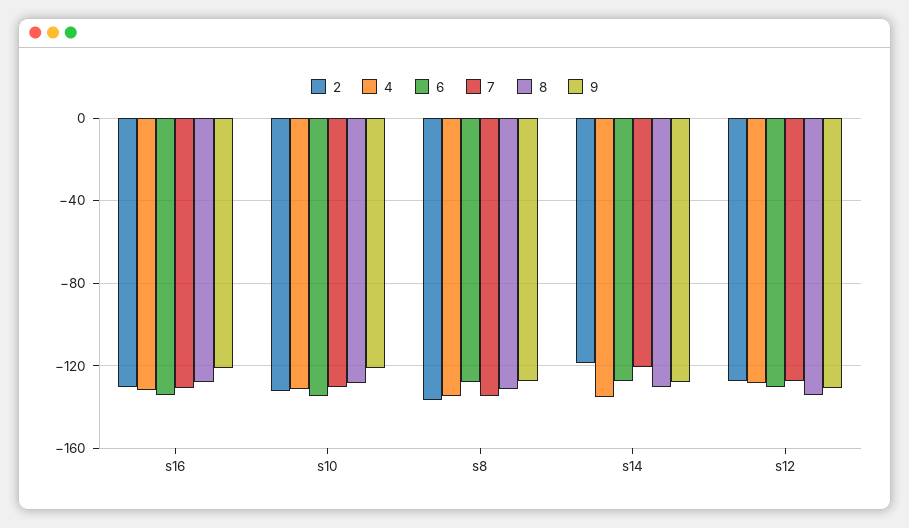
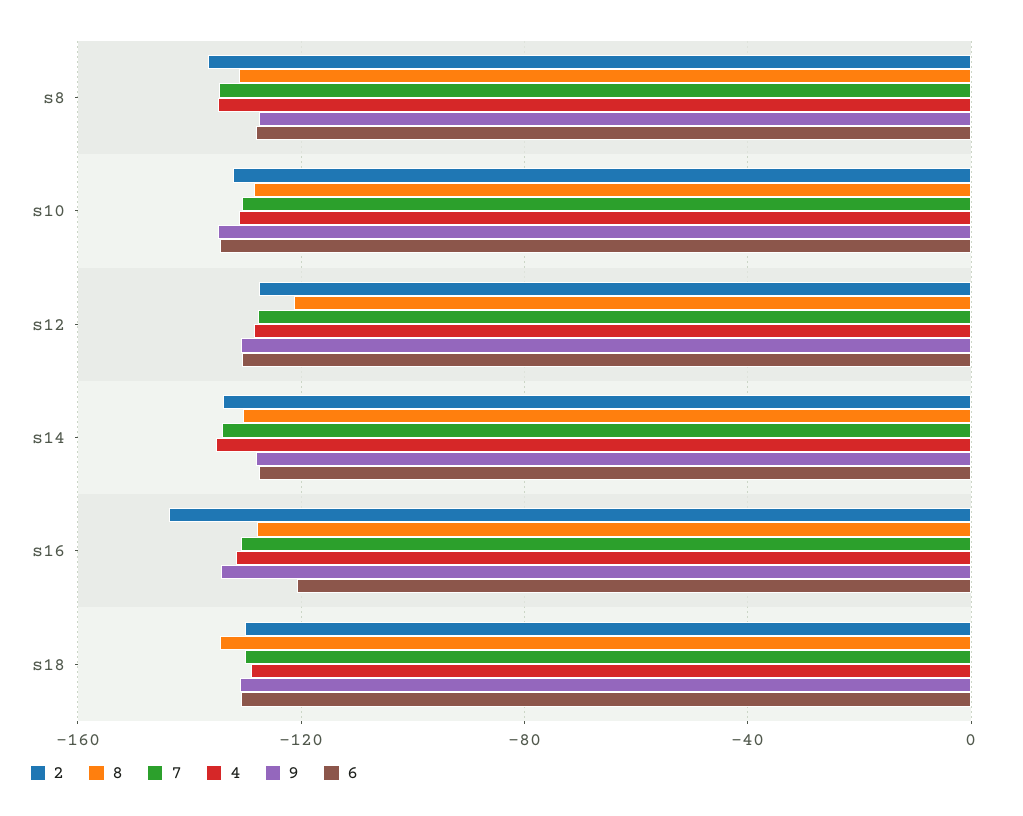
2, s16: -130 -> -145
6, s16: -135 -> -120
9, s16: -120 -> -135
9, s10: -120 -> -135
2, s14: -120 -> -135
7, s14: -120 -> -135
8, s12: -135 -> -120
2, s18: none -> -130
8, s18: none -> -135
7, s18: none -> -130
4, s18: none -> -130
9, s18: none -> -130
6, s18: none -> -130

